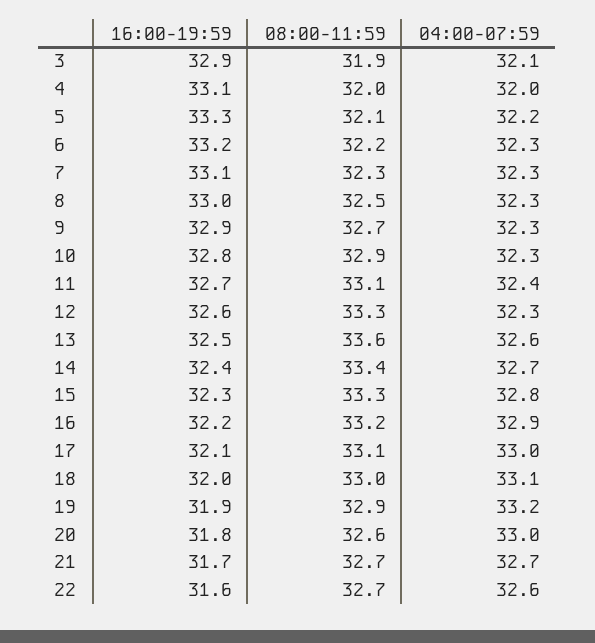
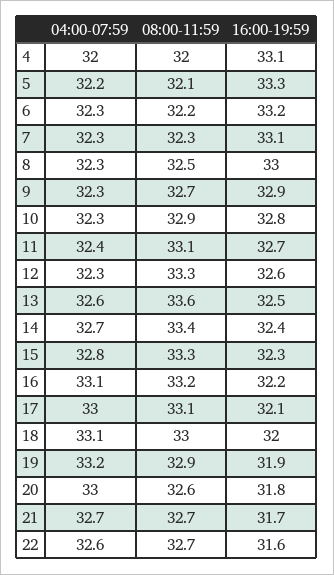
16:00-19:59, 3: 32.9 -> none
08:00-11:59, 3: 31.9 -> none
04:00-07:59, 3: 32.1 -> none
04:00-07:59, 16: 32.9 -> 33.1

